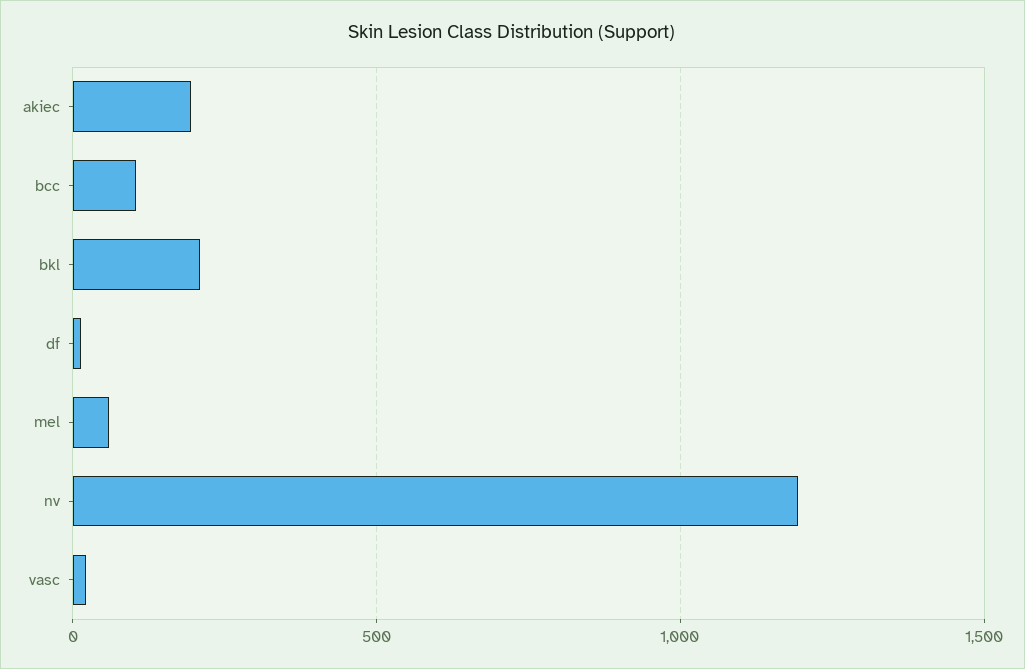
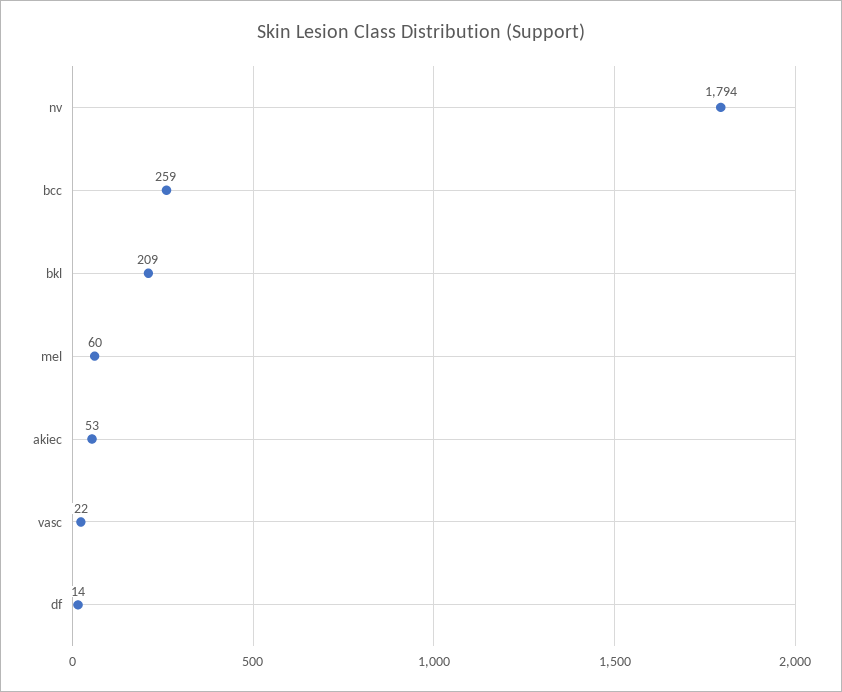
akiec: 200 -> 53
bcc: 100 -> 259
nv: 1200 -> 1794

